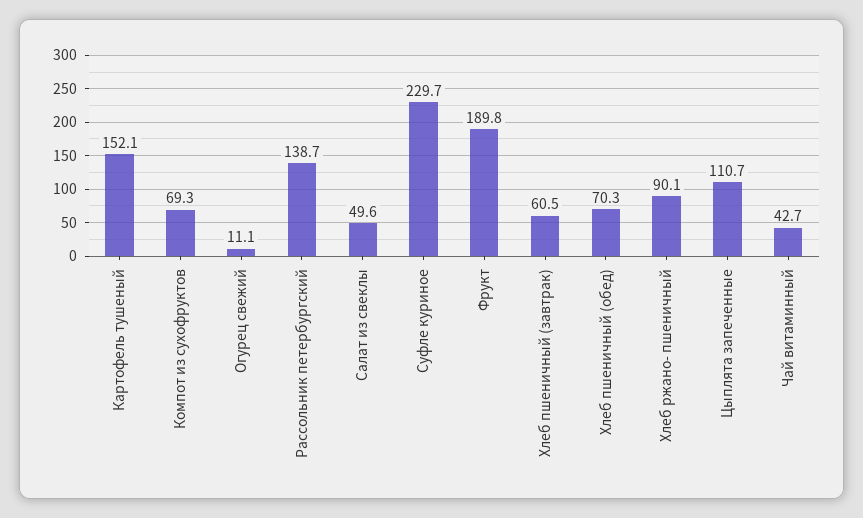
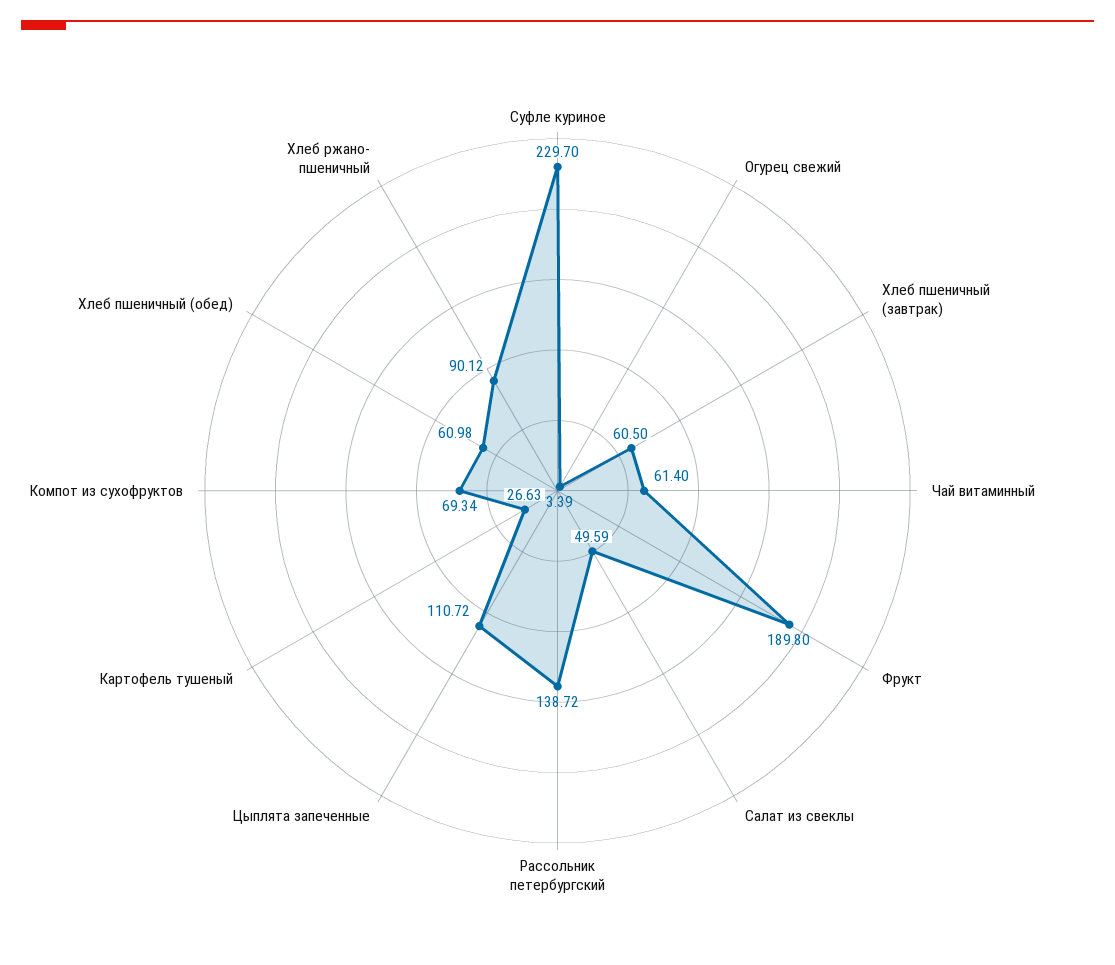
Картофель тушеный: 152.1 -> 26.63
Огурец свежий: 11.1 -> 3.39
Хлеб пшеничный (обед): 70.3 -> 60.98
Чай витаминный: 42.7 -> 61.4

